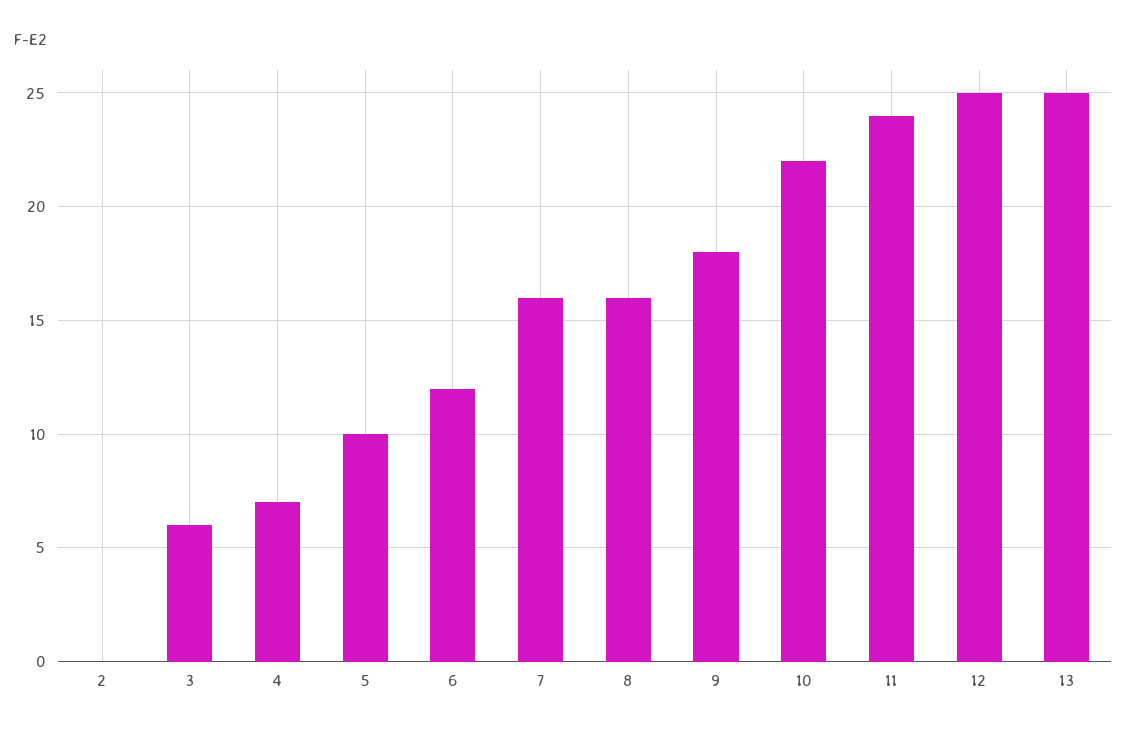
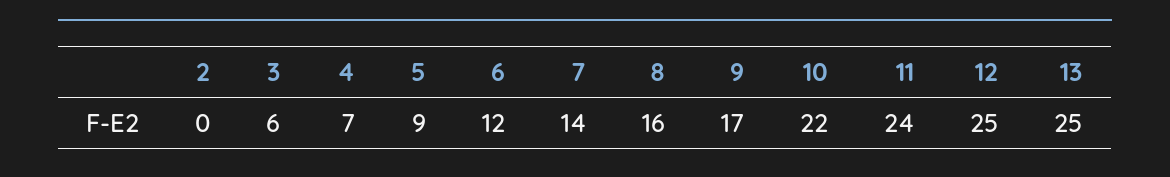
5: 10 -> 9
7: 16 -> 14
9: 18 -> 17

